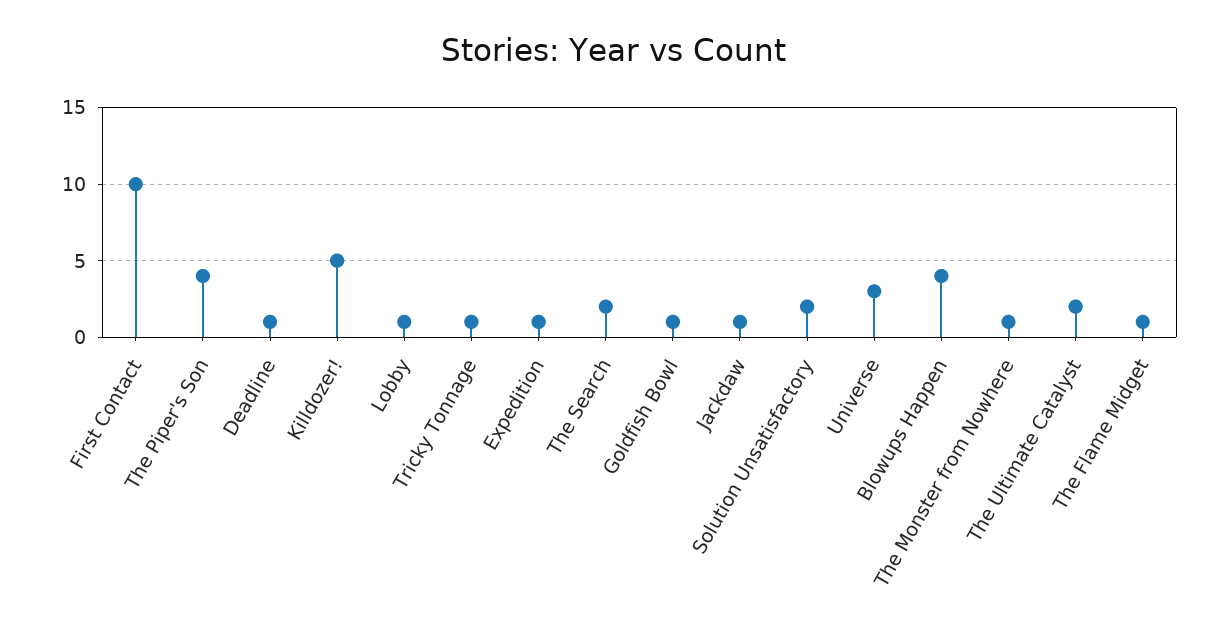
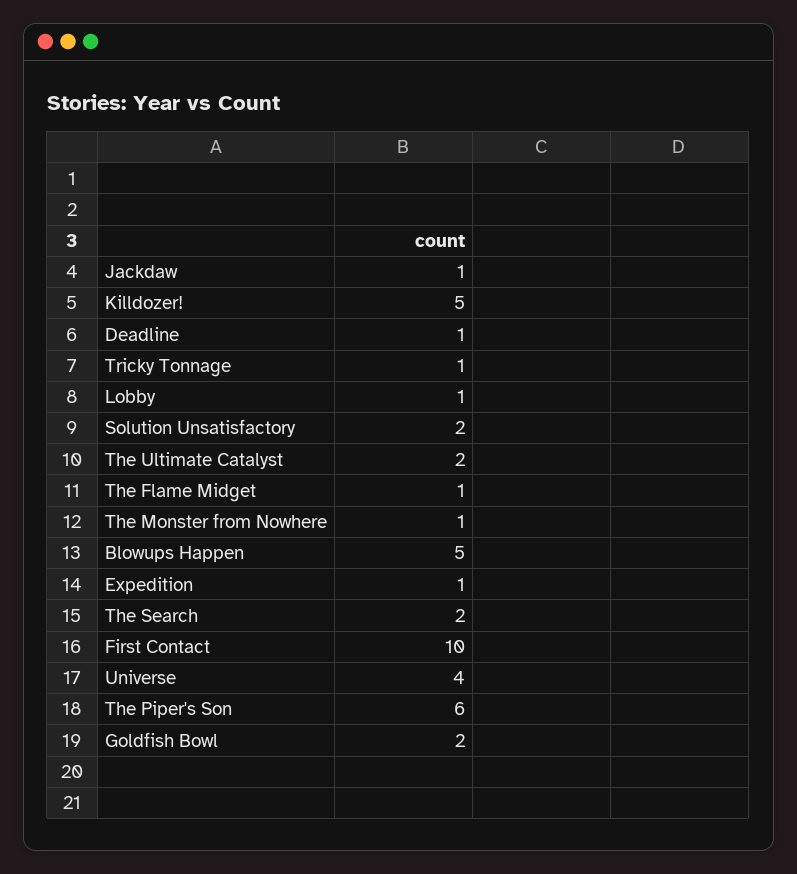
The Piper's Son: 4 -> 6
Goldfish Bowl: 1 -> 2
Universe: 3 -> 4
Blowups Happen: 4 -> 5

